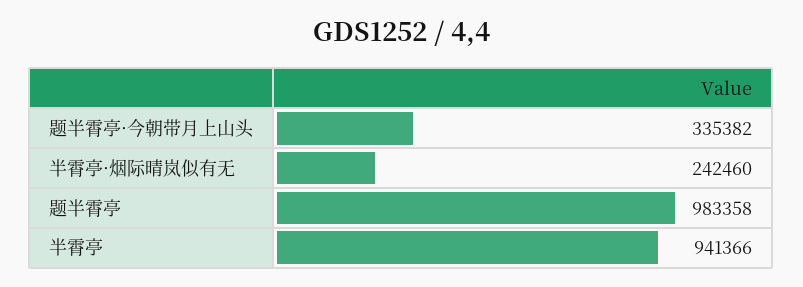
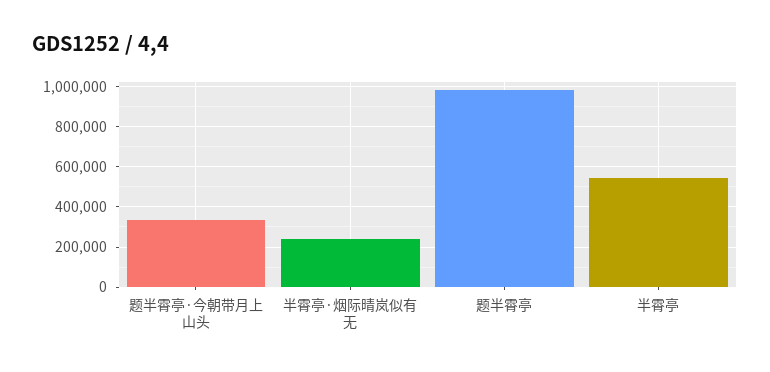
半霄亭: 941366 -> 550000

